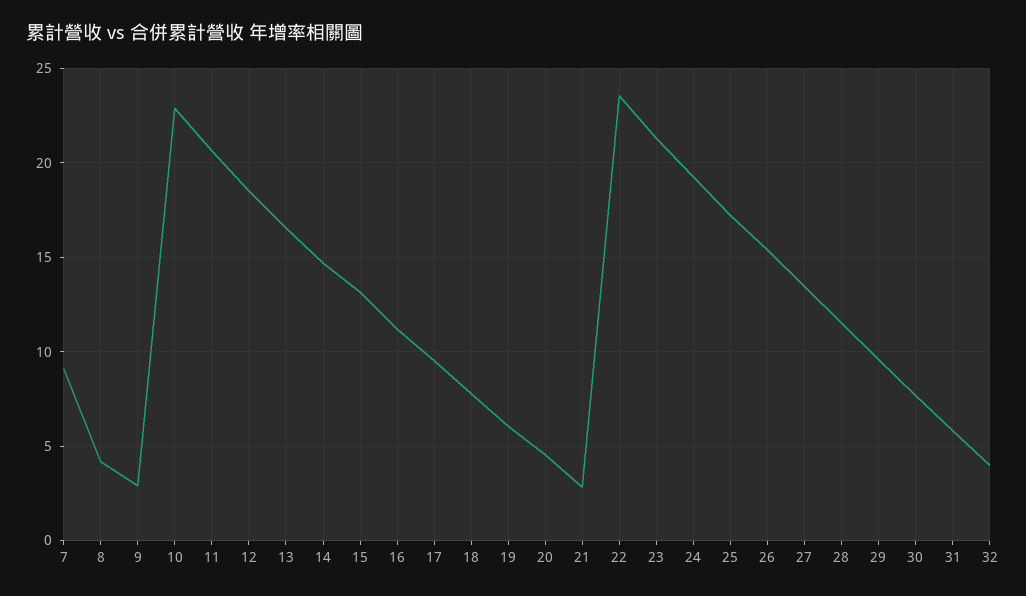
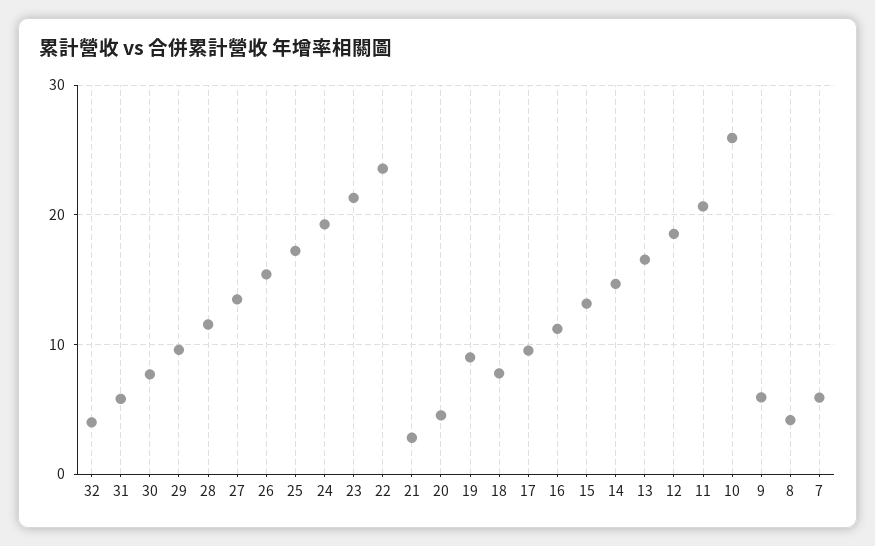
7: 9 -> 6
9: 3 -> 6
10: 23 -> 26
19: 6 -> 9

